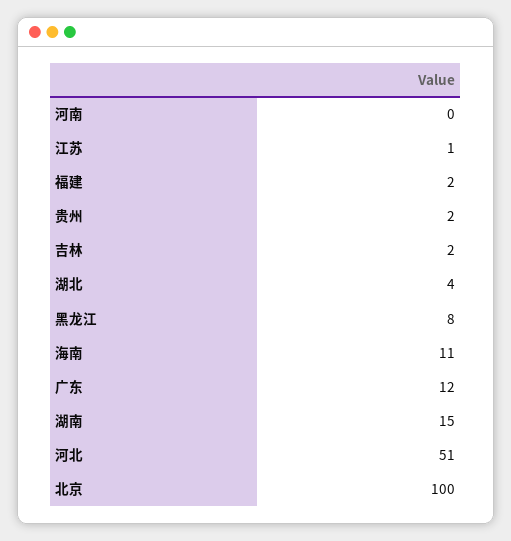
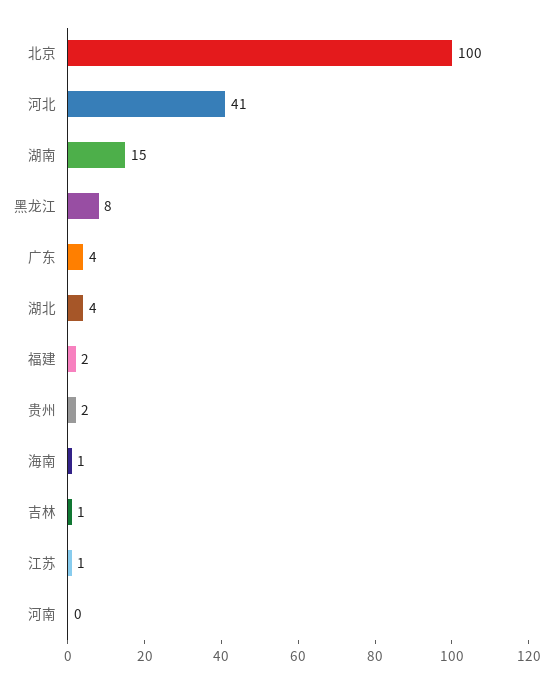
吉林: 2 -> 1
海南: 11 -> 1
广东: 12 -> 4
河北: 51 -> 41

